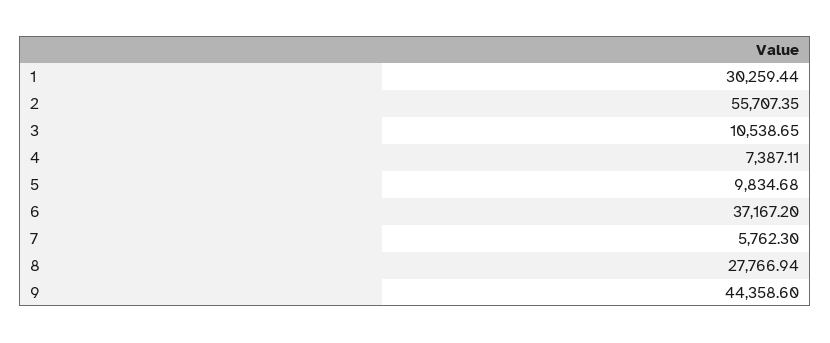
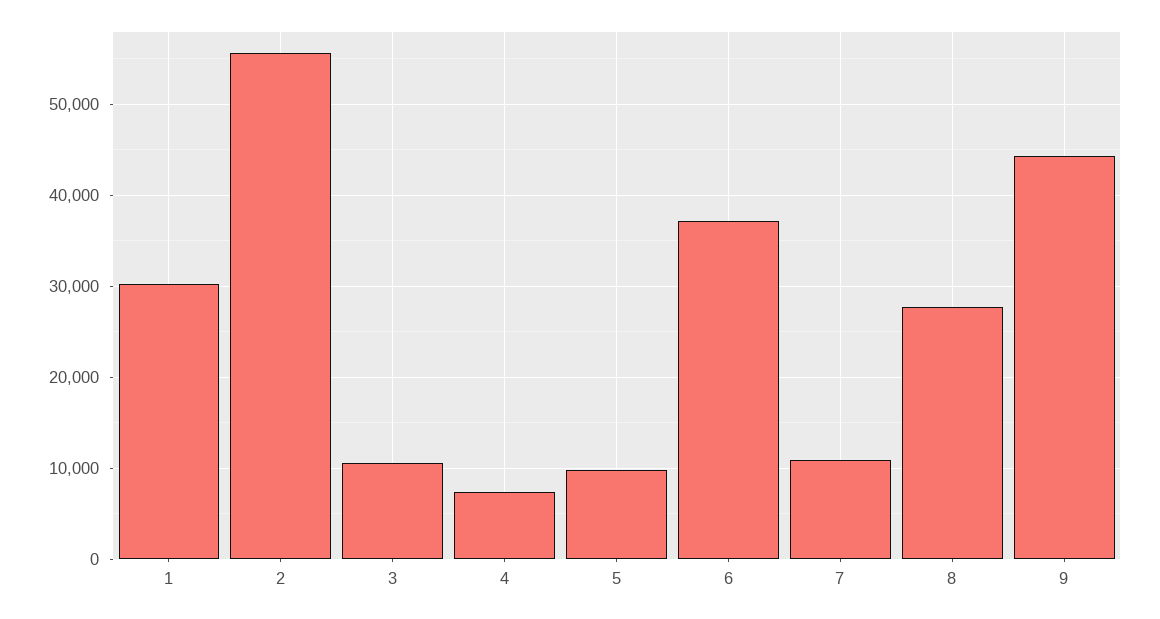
7: 5762.3 -> 11000

